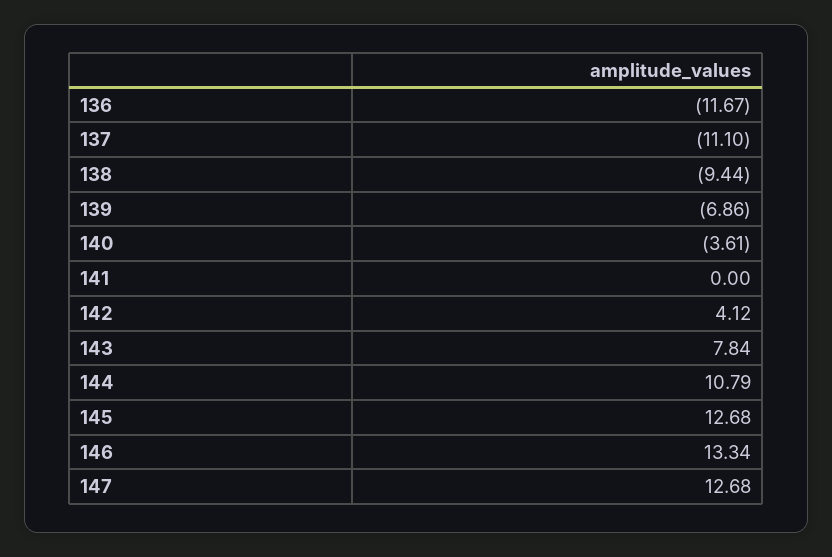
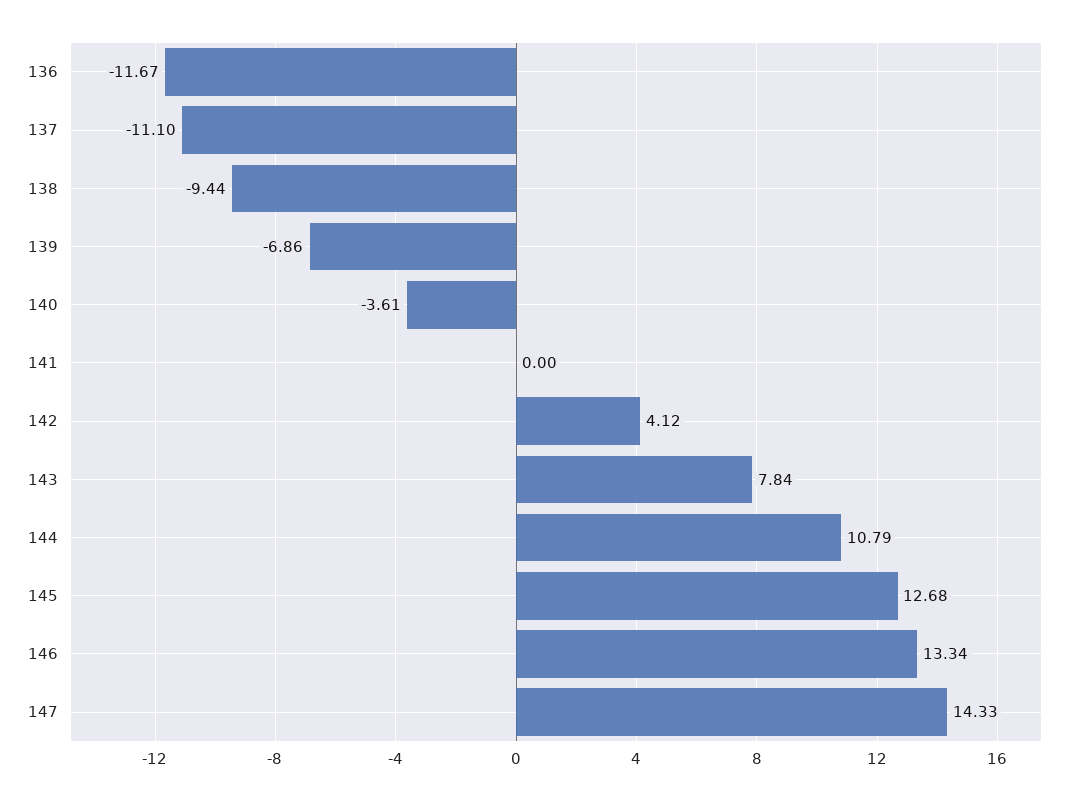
147: 12.68 -> 14.33

